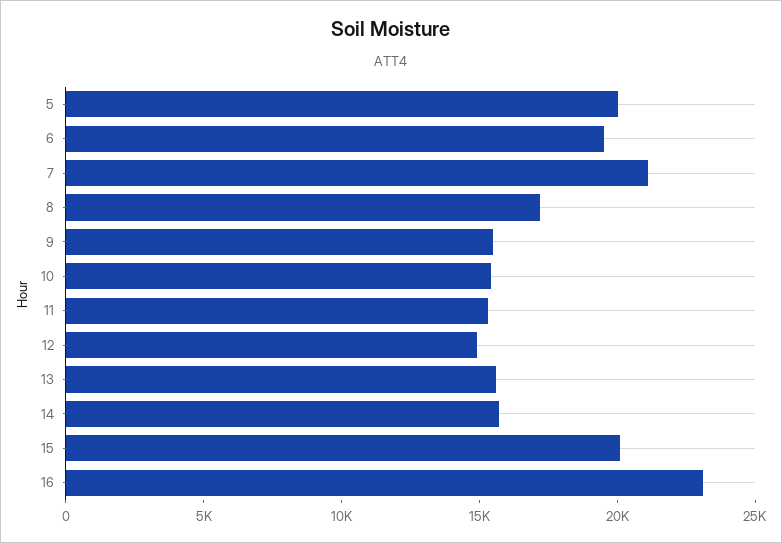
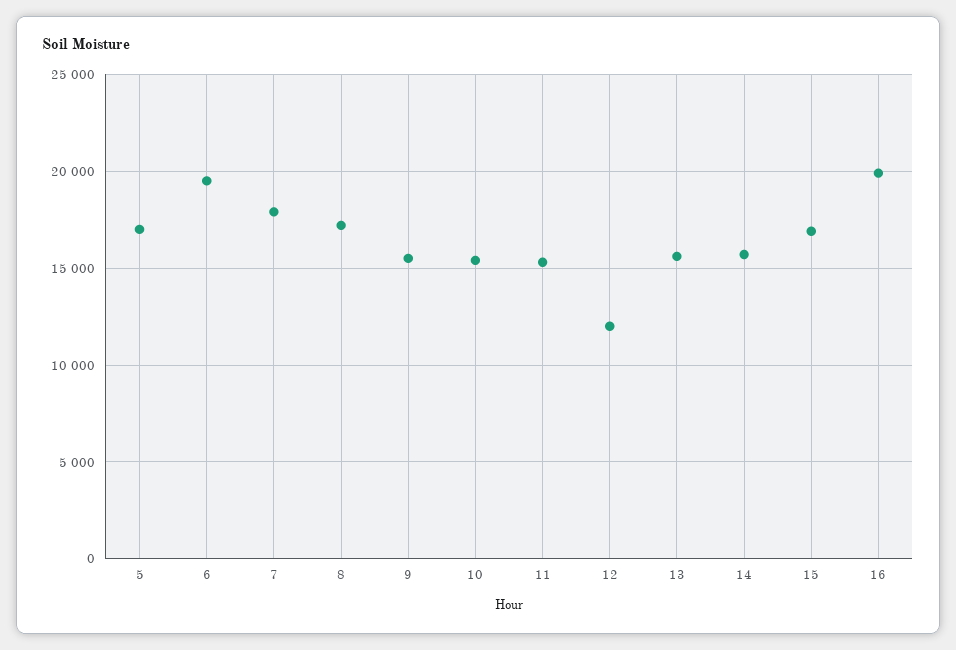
5: 20000 -> 17000
7: 21000 -> 18000
12: 15000 -> 12000
15: 20000 -> 17000
16: 23000 -> 20000

